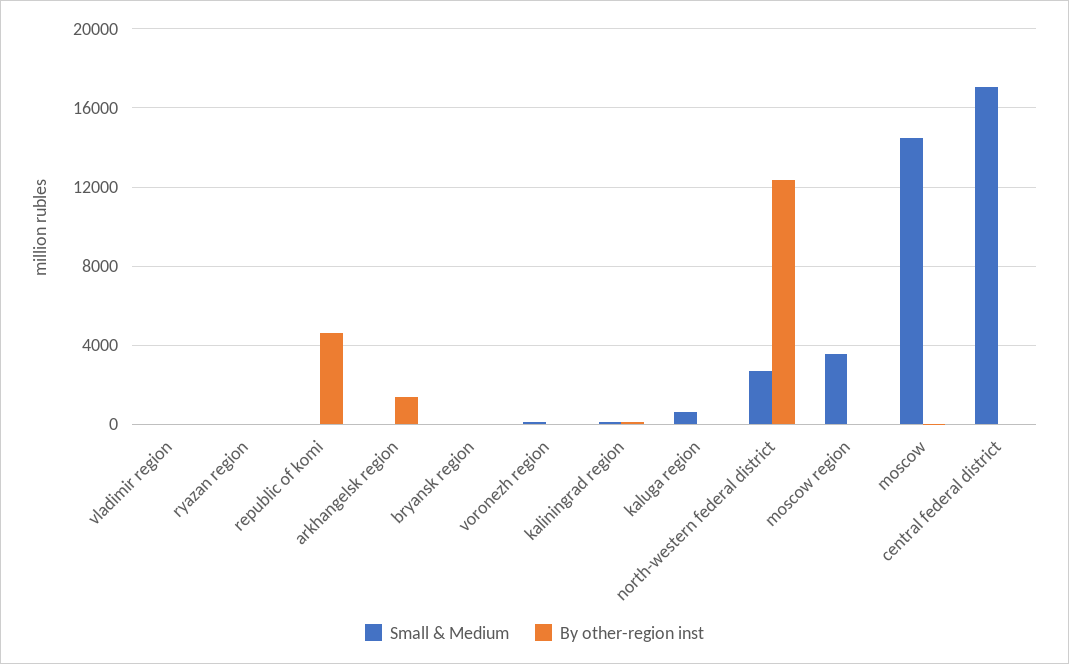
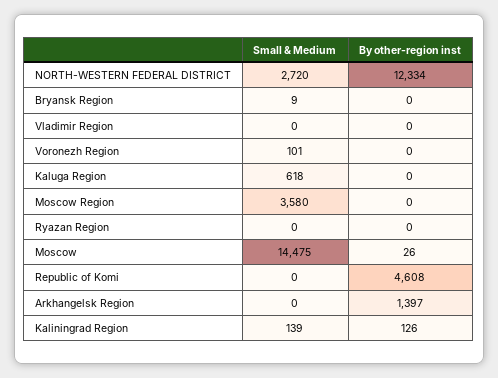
Small & Medium, central federal district: 17000 -> none
By other-region inst, central federal district: 0 -> none

